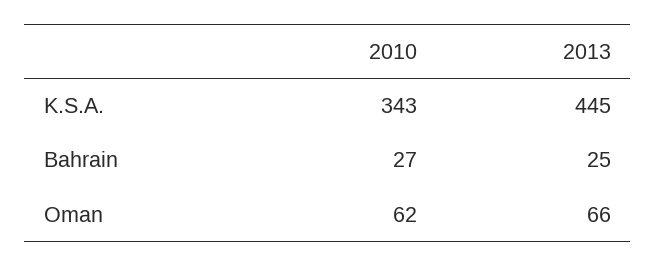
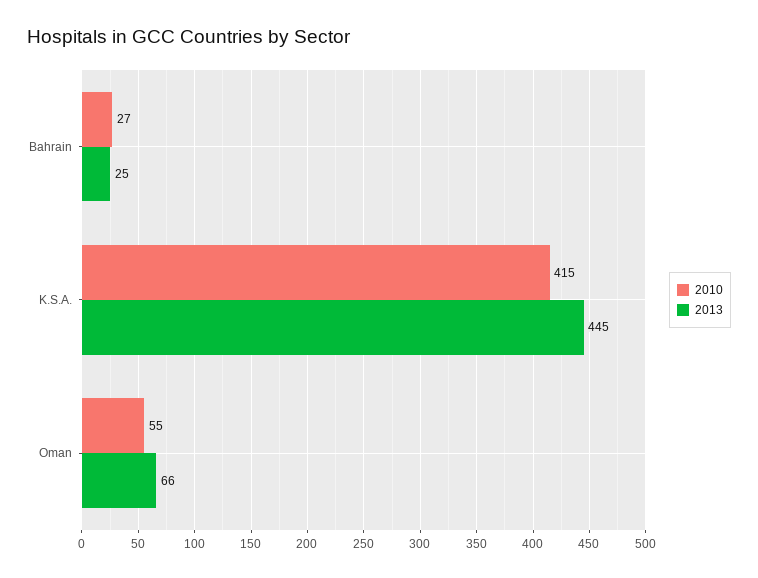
2010, K.S.A.: 343 -> 415
2010, Oman: 62 -> 55

